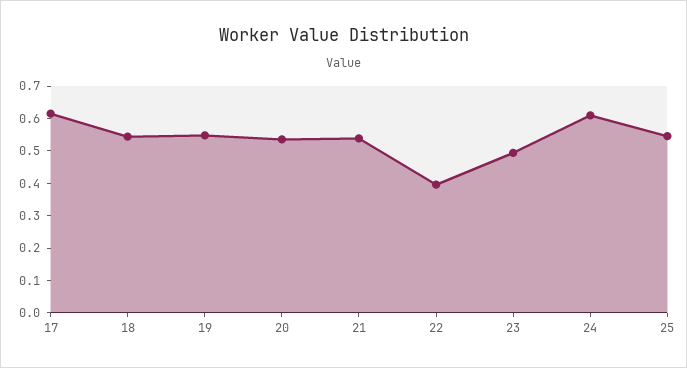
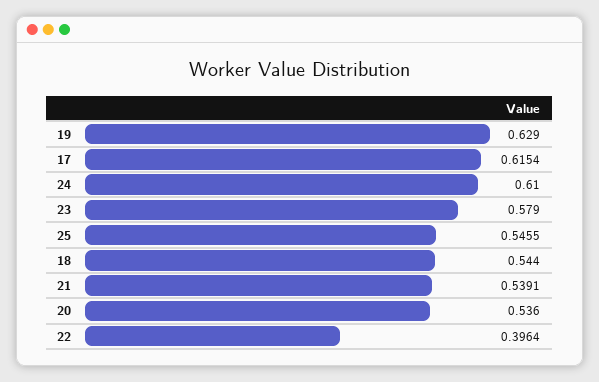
19: 0.55 -> 0.629
23: 0.5 -> 0.579

